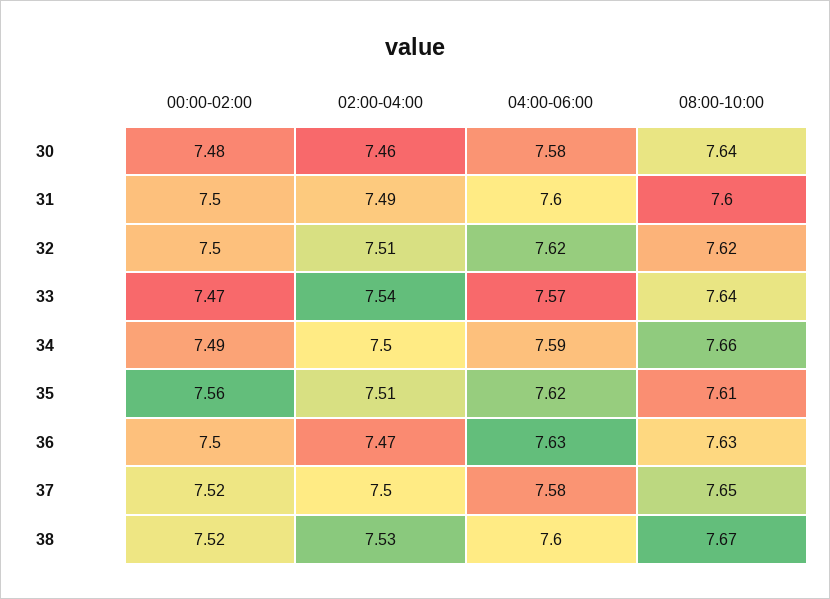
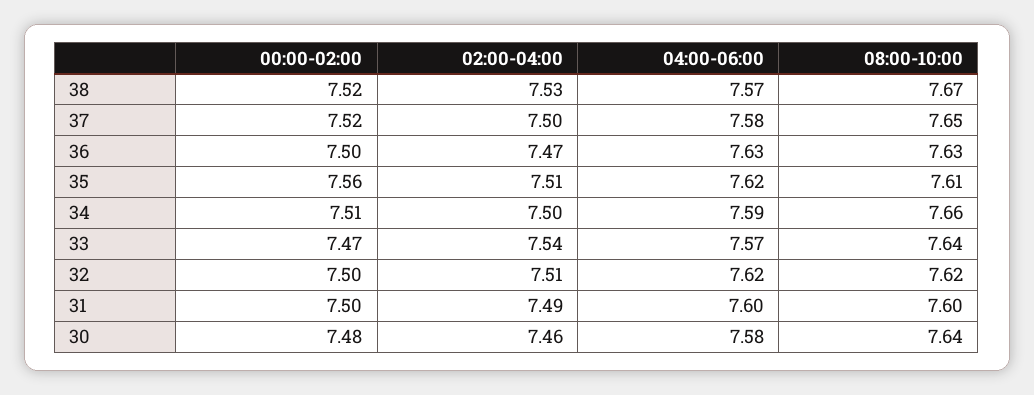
00:00-02:00, 34: 7.49 -> 7.51
04:00-06:00, 38: 7.6 -> 7.57

